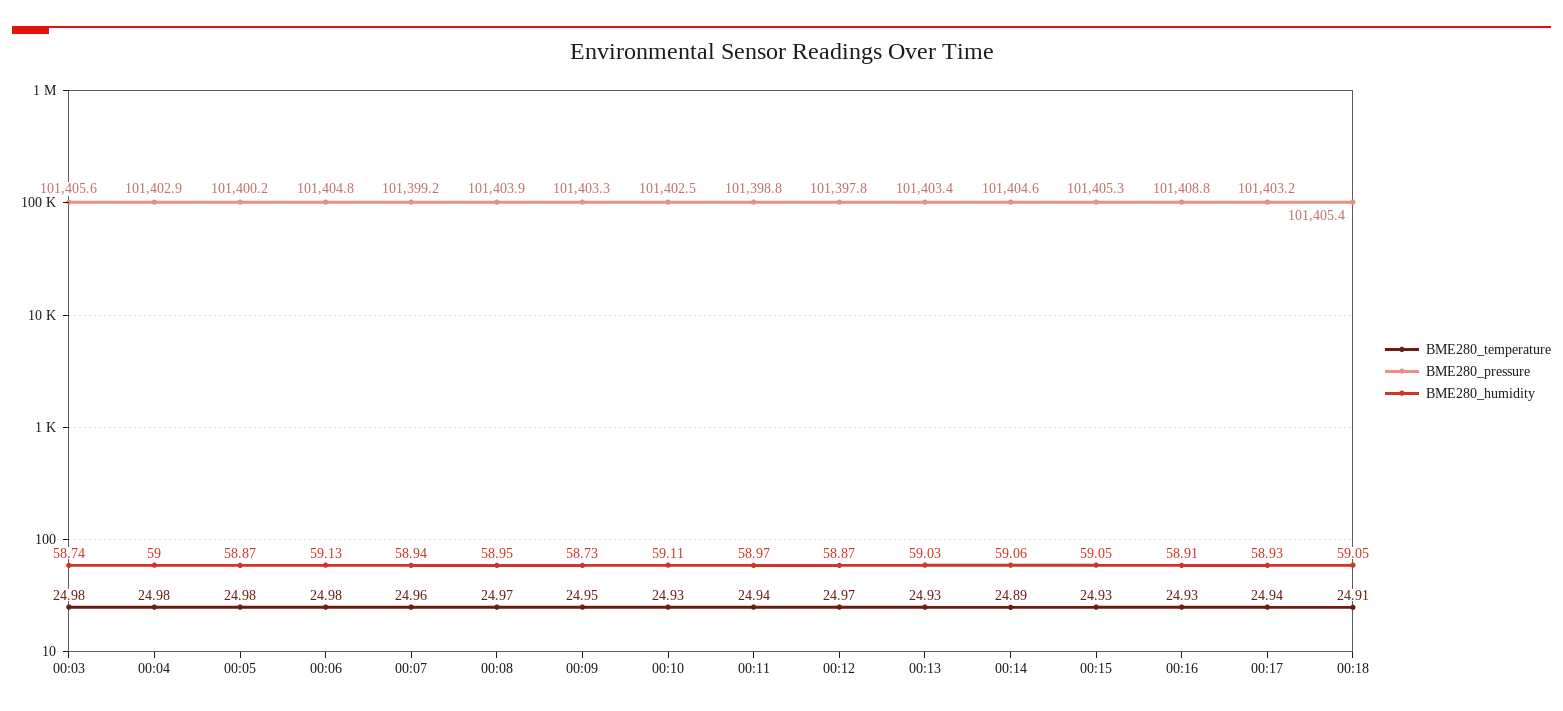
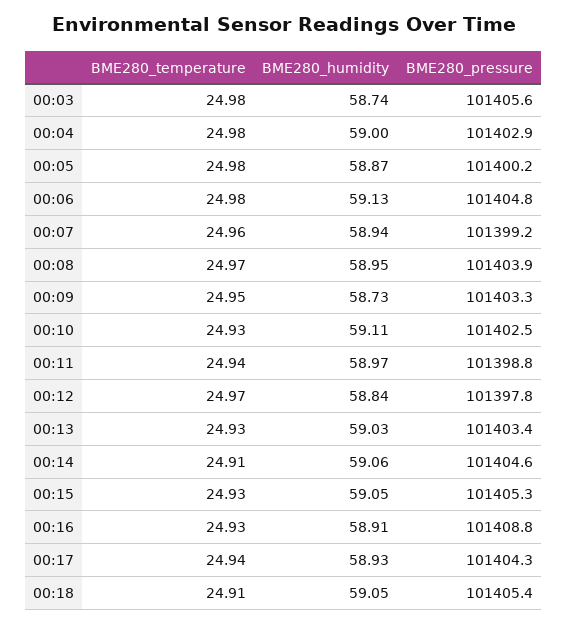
BME280_humidity, 00:12: 58.87 -> 58.84
BME280_temperature, 00:14: 24.89 -> 24.91
BME280_pressure, 00:17: 101403.2 -> 101404.3

